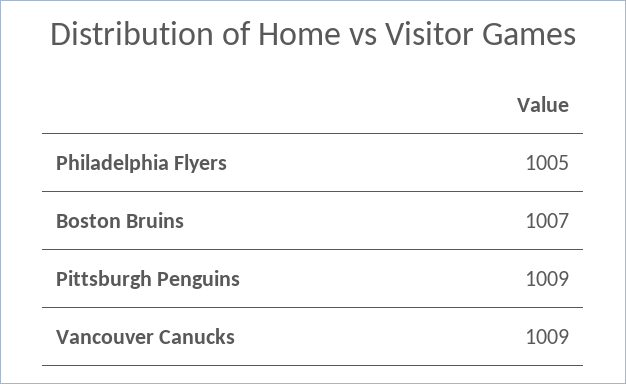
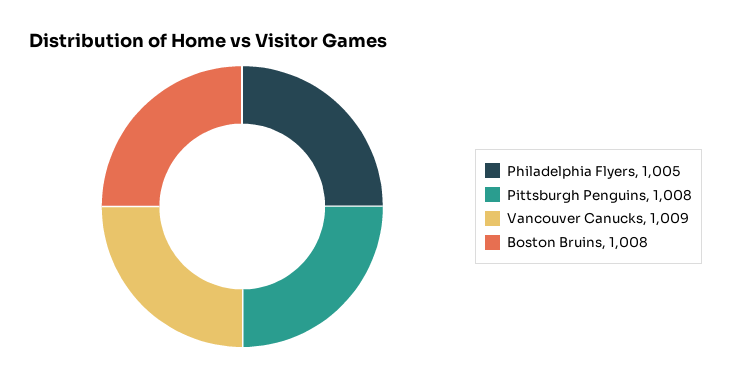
Boston Bruins: 1007 -> 1008
Pittsburgh Penguins: 1009 -> 1008

